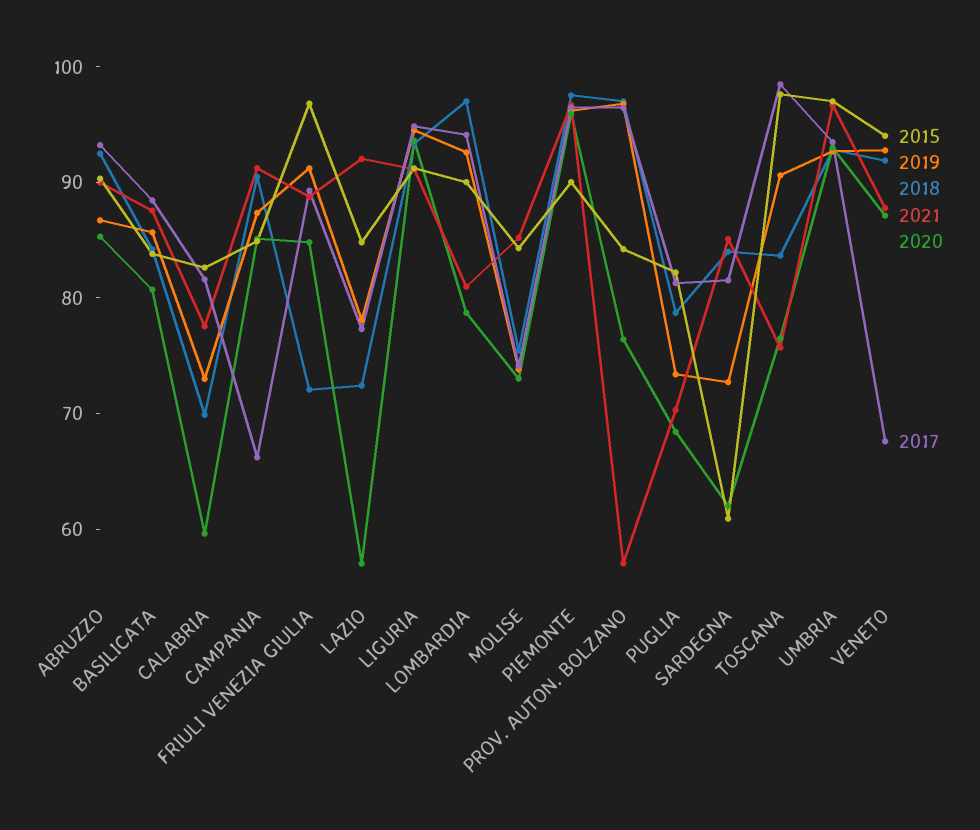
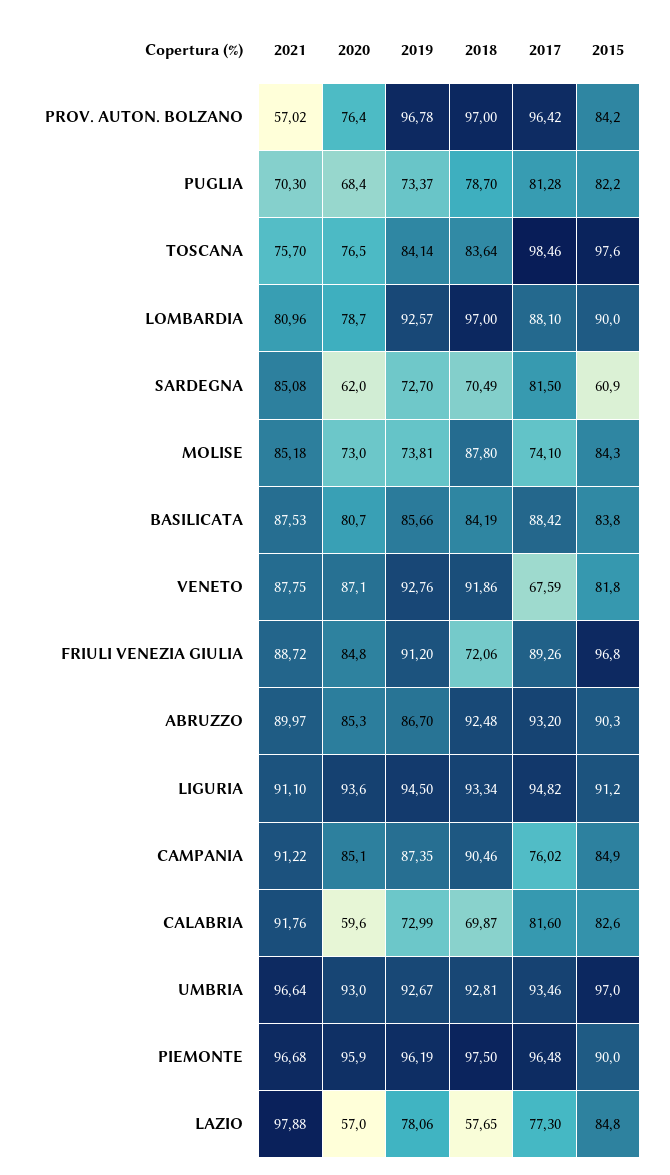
2021, CALABRIA: 78 -> 91.76
2017, CAMPANIA: 66 -> 76.02
2018, LAZIO: 72 -> 57.65
2021, LAZIO: 92 -> 97.88
2017, LOMBARDIA: 94 -> 88.1
2018, MOLISE: 76 -> 87.8
2018, SARDEGNA: 84 -> 70.49
2019, TOSCANA: 90 -> 84.14
2015, VENETO: 94 -> 81.8

